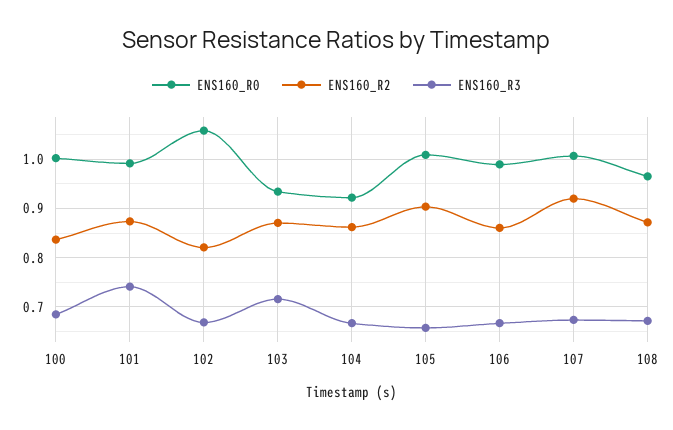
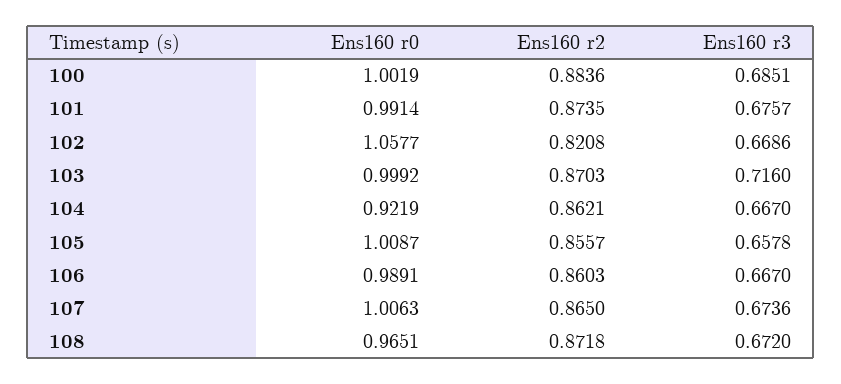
ENS160_R2, 100: 0.84 -> 0.8836
ENS160_R3, 101: 0.74 -> 0.6757
ENS160_R0, 103: 0.94 -> 0.9992
ENS160_R2, 105: 0.9 -> 0.8557
ENS160_R2, 107: 0.92 -> 0.865

